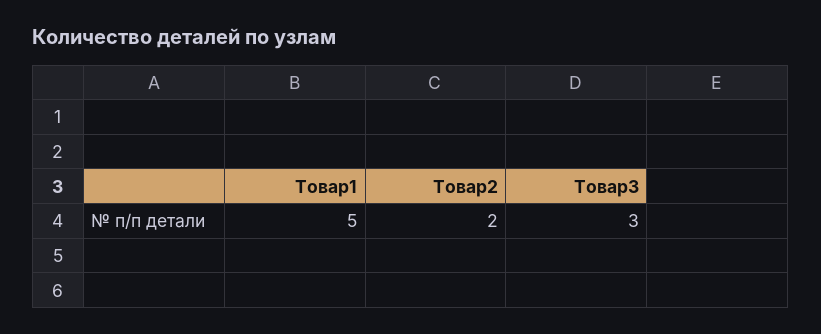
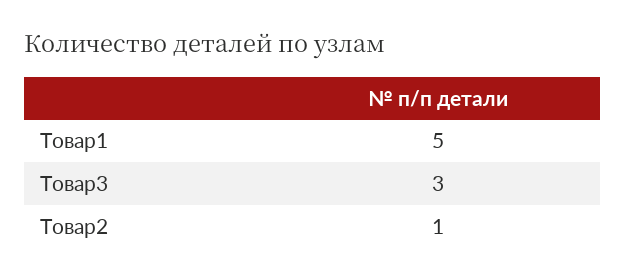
Товар2: 2 -> 1

